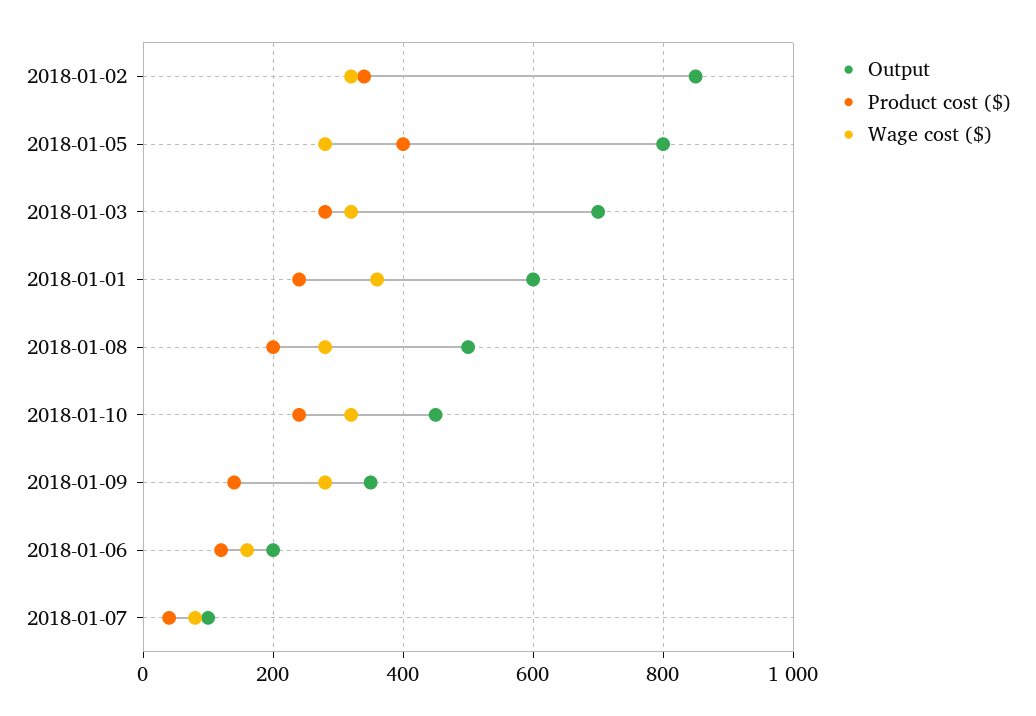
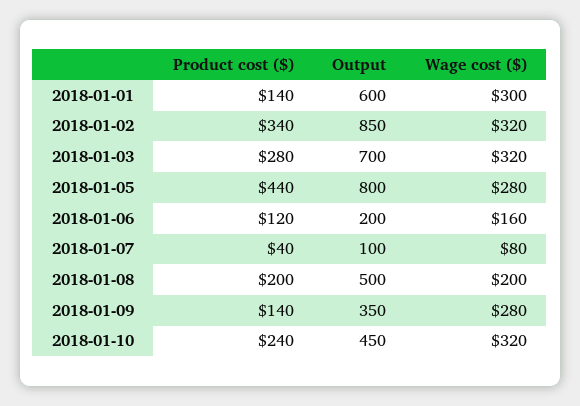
Product cost ($), 2018-01-05: 400 -> 440
Product cost ($), 2018-01-01: 240 -> 140
Wage cost ($), 2018-01-01: 360 -> 300
Wage cost ($), 2018-01-08: 280 -> 200

